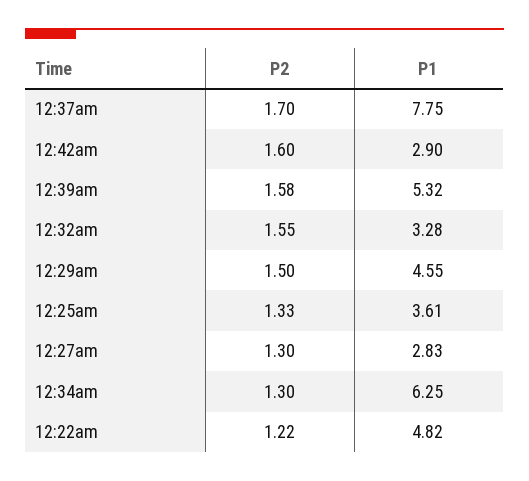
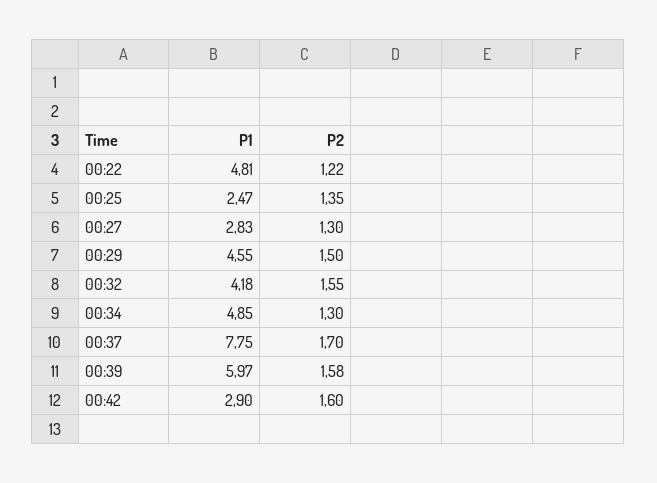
P1, 12:39am: 5.32 -> 5.97
P1, 12:32am: 3.28 -> 4.18
P2, 12:25am: 1.33 -> 1.35
P1, 12:25am: 3.61 -> 2.47
P1, 12:34am: 6.25 -> 4.85
P1, 12:22am: 4.82 -> 4.81

